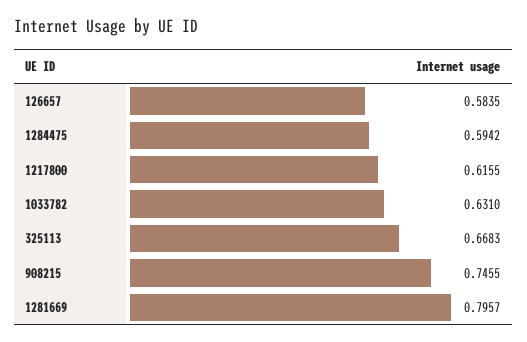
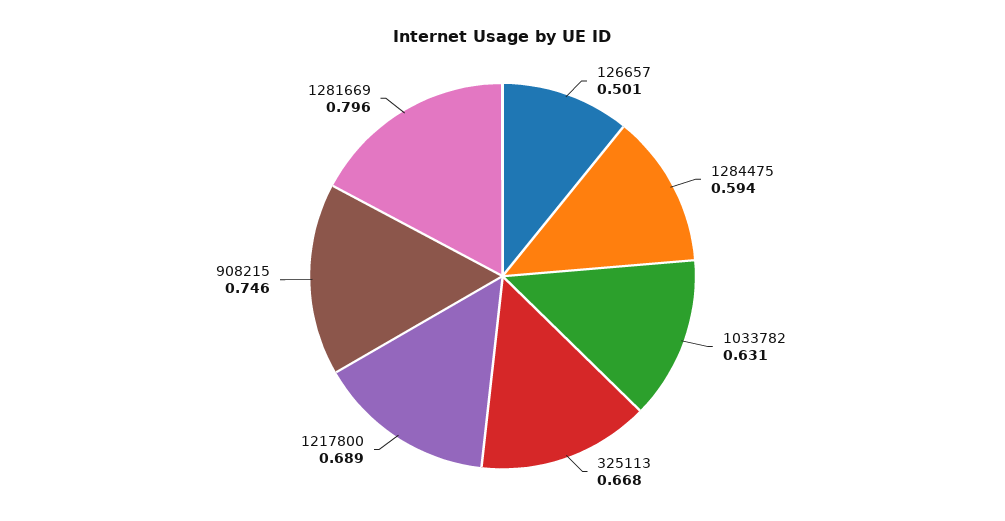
126657: 0.5835 -> 0.501
1217800: 0.6155 -> 0.689

